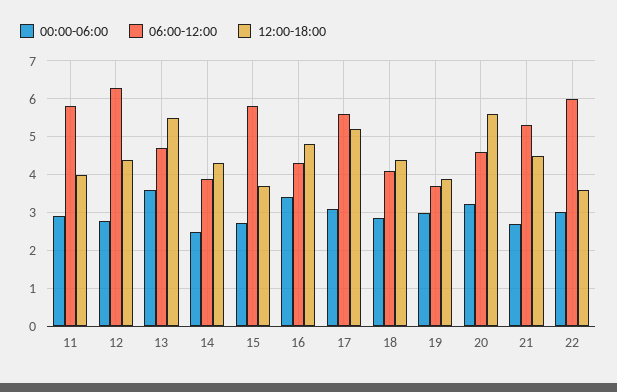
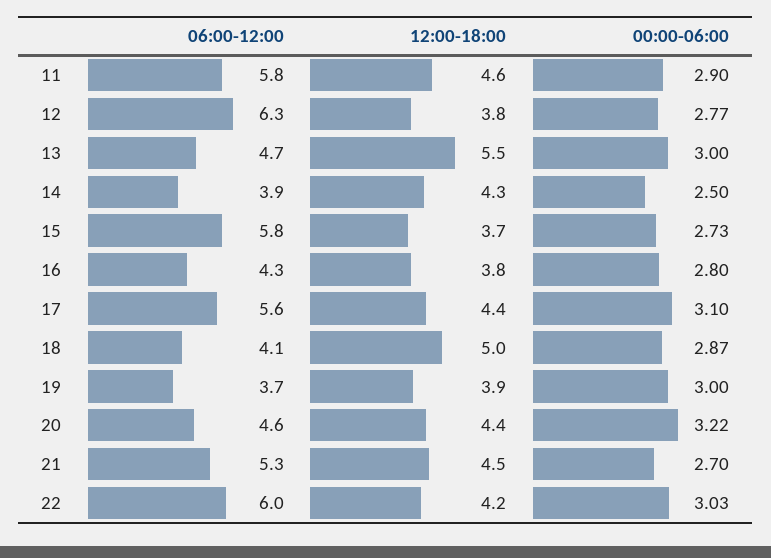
12:00-18:00, 11: 4 -> 4.6
12:00-18:00, 12: 4.4 -> 3.8
00:00-06:00, 13: 3.6 -> 3
00:00-06:00, 16: 3.4 -> 2.8
12:00-18:00, 16: 4.8 -> 3.8
12:00-18:00, 17: 5.2 -> 4.4
12:00-18:00, 18: 4.4 -> 5
12:00-18:00, 20: 5.6 -> 4.4
12:00-18:00, 22: 3.6 -> 4.2

